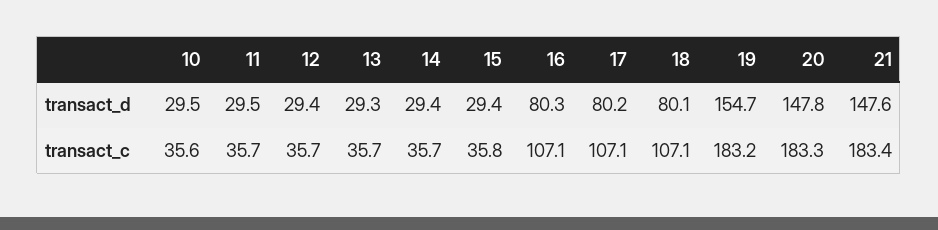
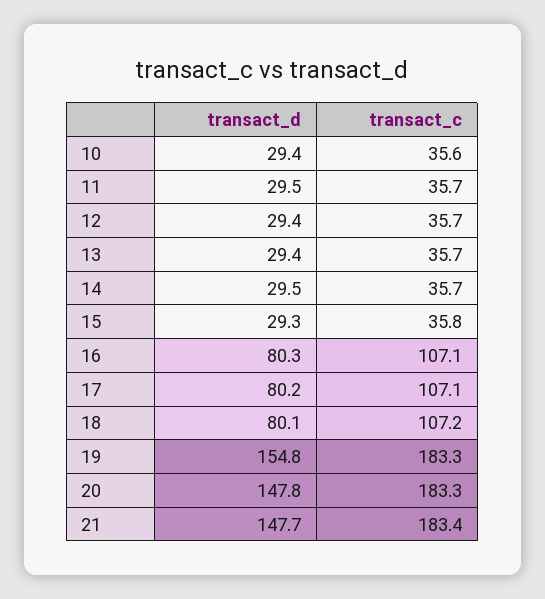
10, transact_d: 29.5 -> 29.4
13, transact_d: 29.3 -> 29.4
14, transact_d: 29.4 -> 29.5
15, transact_d: 29.4 -> 29.3
19, transact_d: 154.7 -> 154.8
21, transact_d: 147.6 -> 147.7
18, transact_c: 107.1 -> 107.2
19, transact_c: 183.2 -> 183.3

